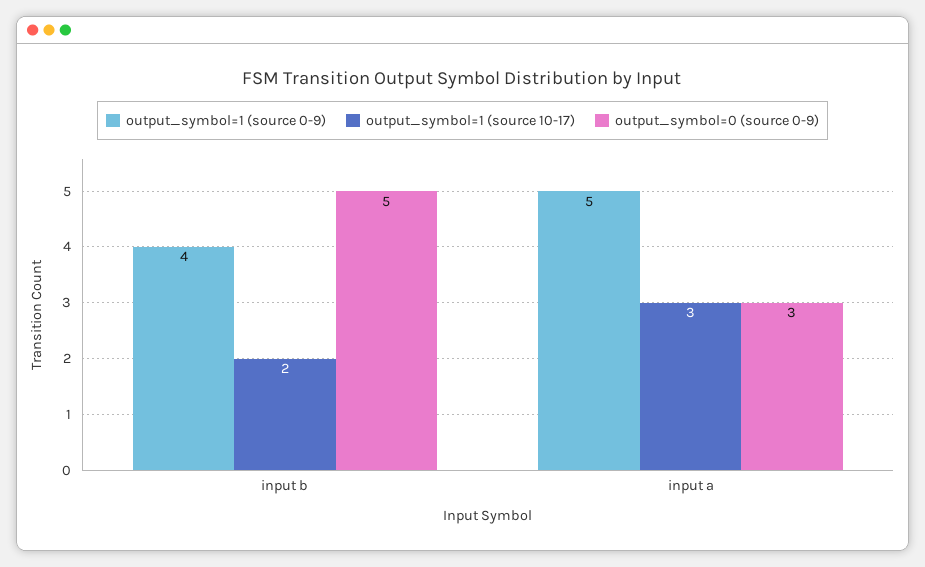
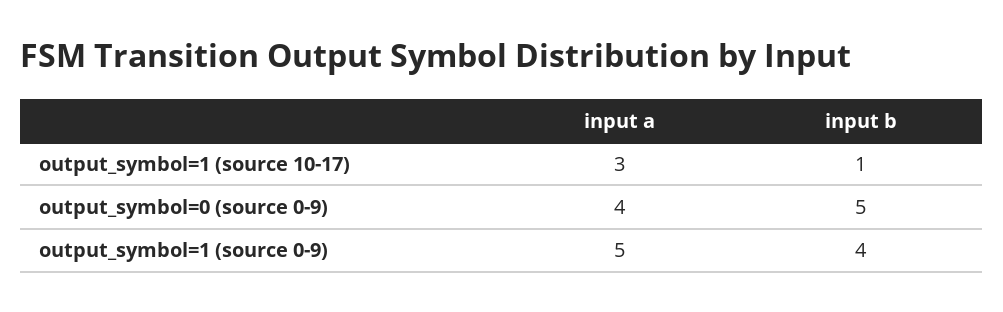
output_symbol=1 (source 10-17), input b: 2 -> 1
output_symbol=0 (source 0-9), input a: 3 -> 4

